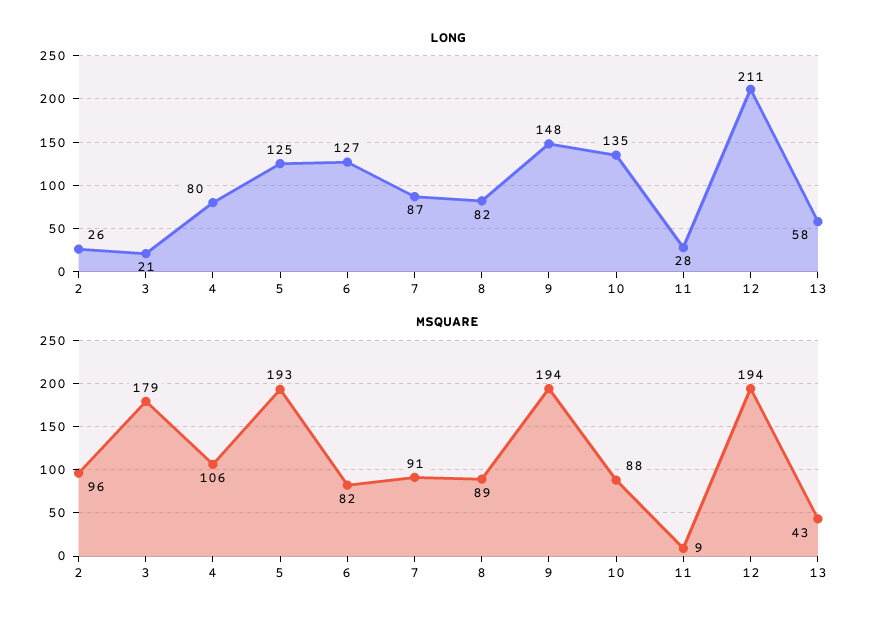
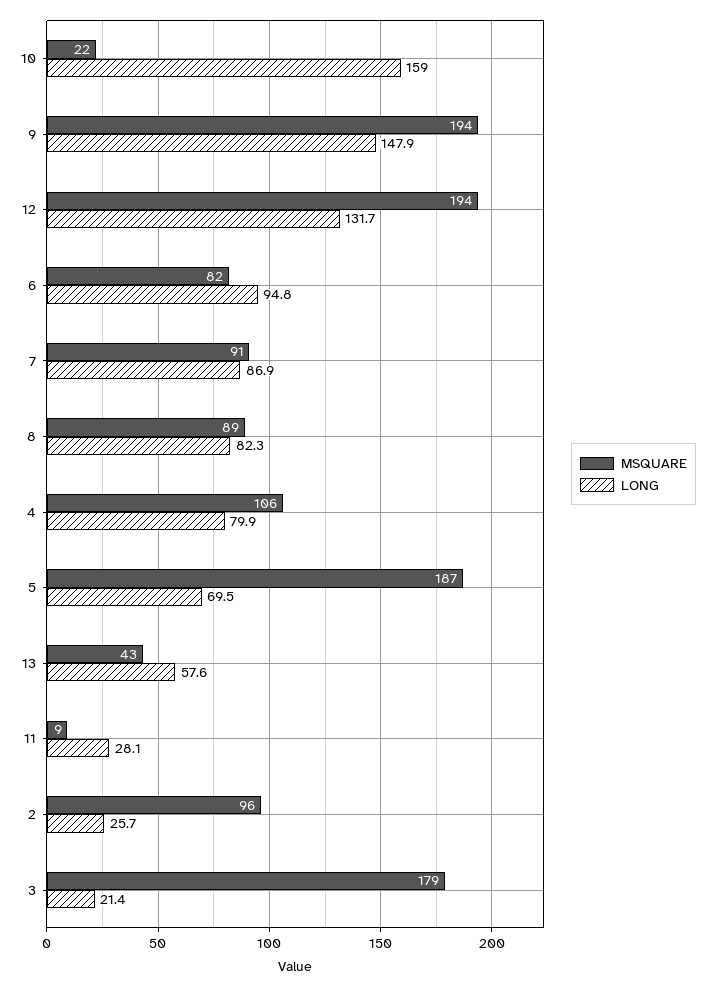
LONG, 5: 125 -> 69.5
LONG, 6: 127 -> 94.8
LONG, 10: 135 -> 159
LONG, 12: 211 -> 131.7
MSQUARE, 5: 193 -> 187
MSQUARE, 10: 88 -> 22

